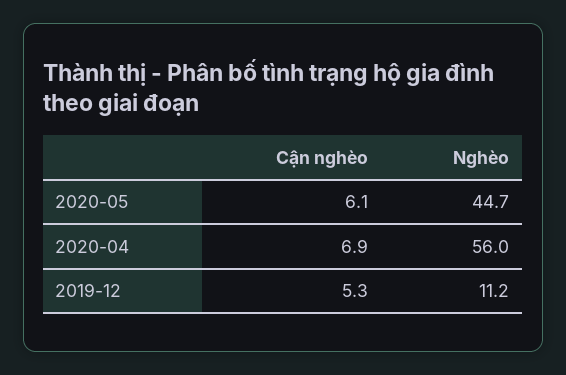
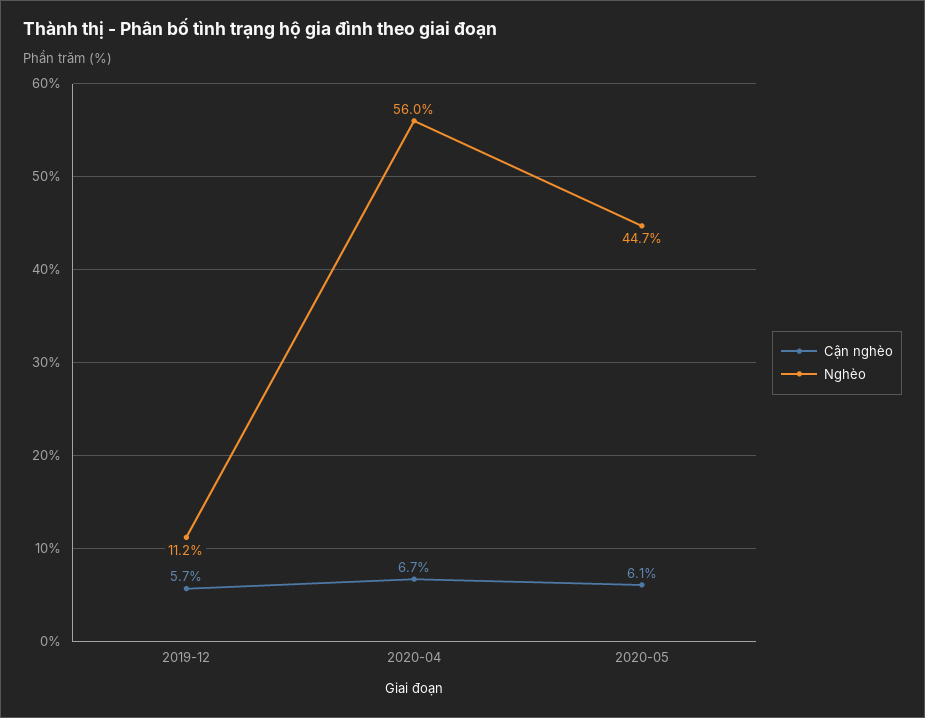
Cận nghèo, 2020-04: 6.9 -> 6.7
Cận nghèo, 2019-12: 5.3 -> 5.7

